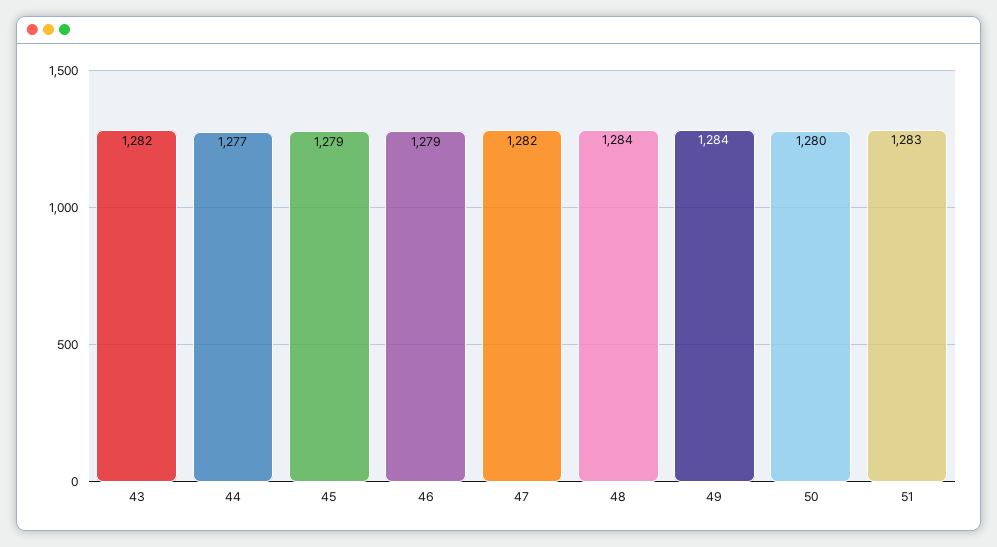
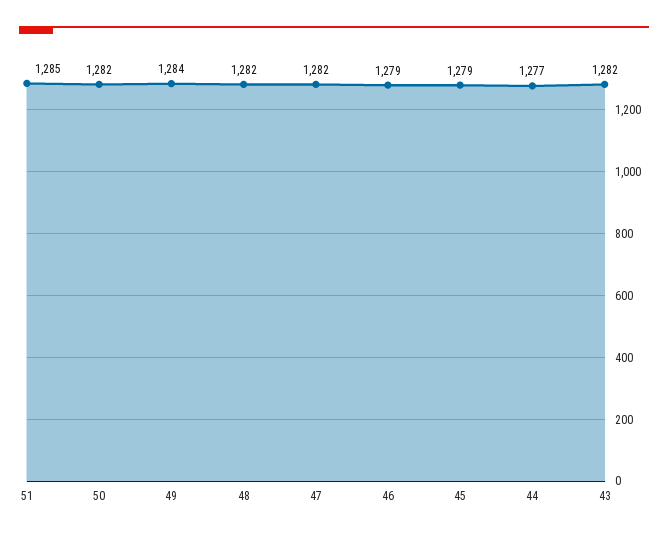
48: 1284 -> 1282
50: 1280 -> 1282
51: 1283 -> 1285

